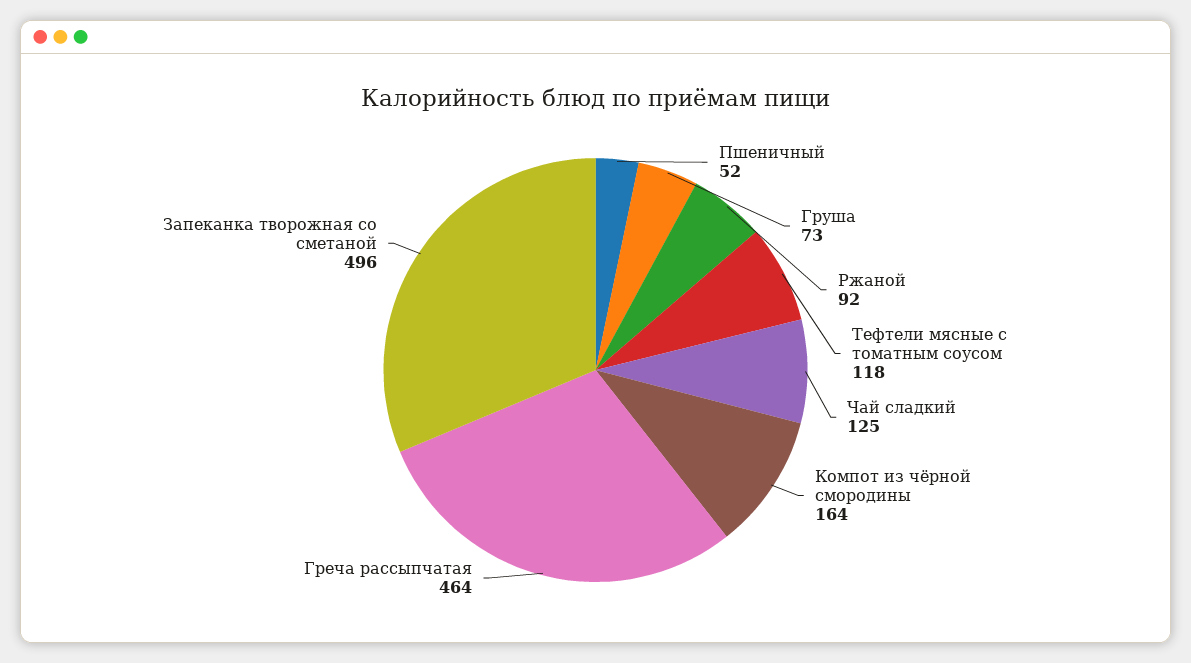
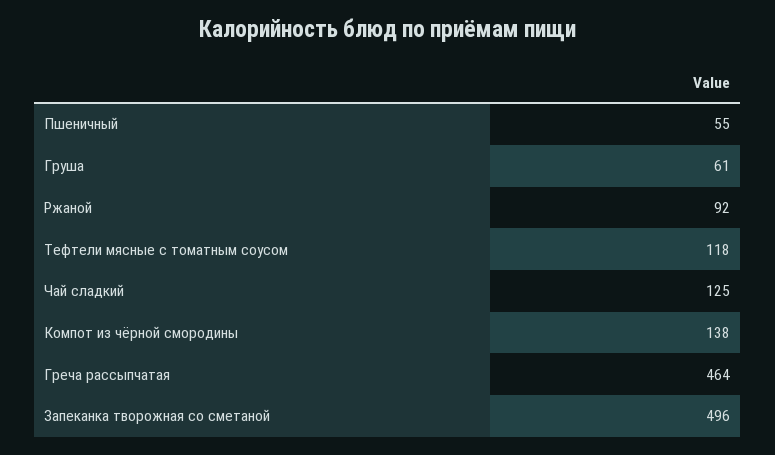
Пшеничный: 52 -> 55
Груша: 73 -> 61
Компот из чёрной смородины: 164 -> 138

